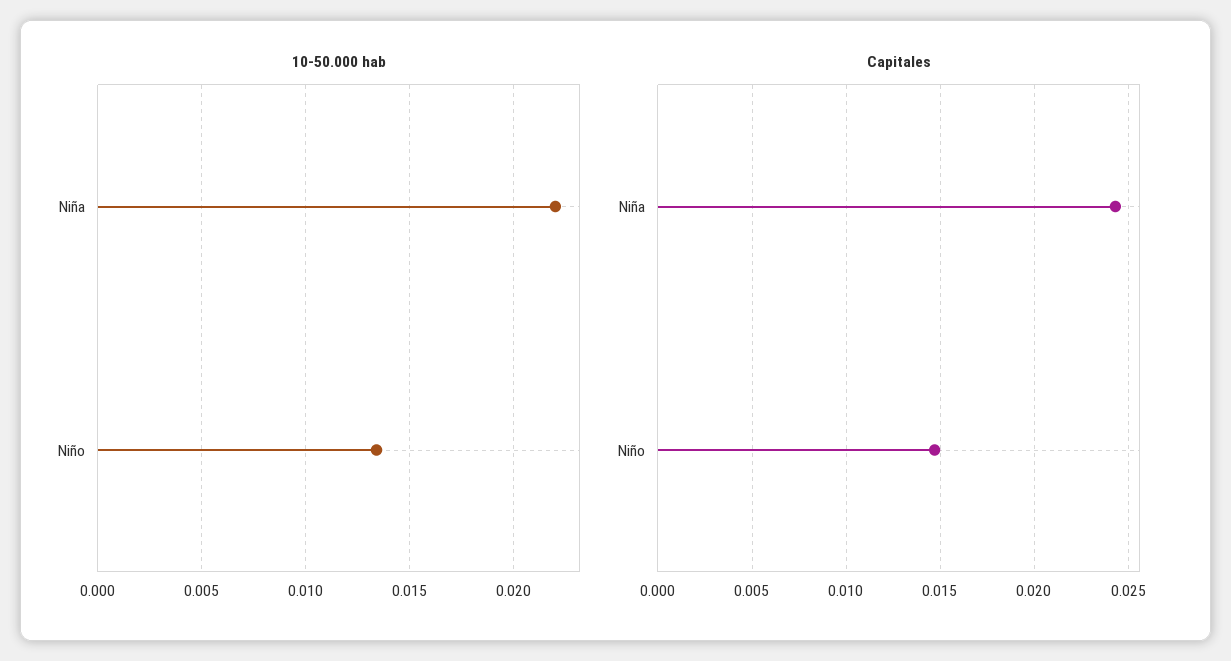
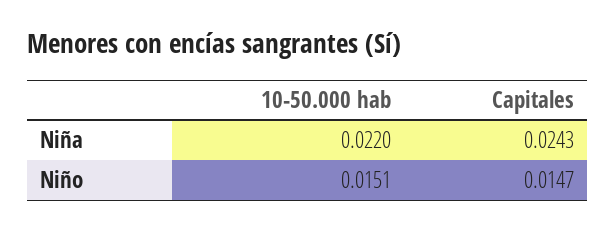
10-50.000 hab, Niño: 0.0135 -> 0.0151

